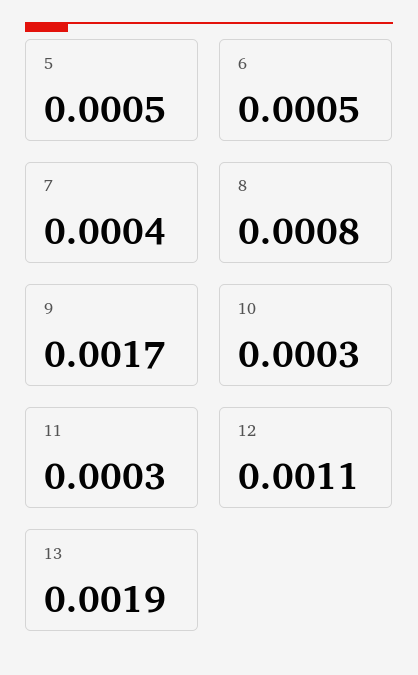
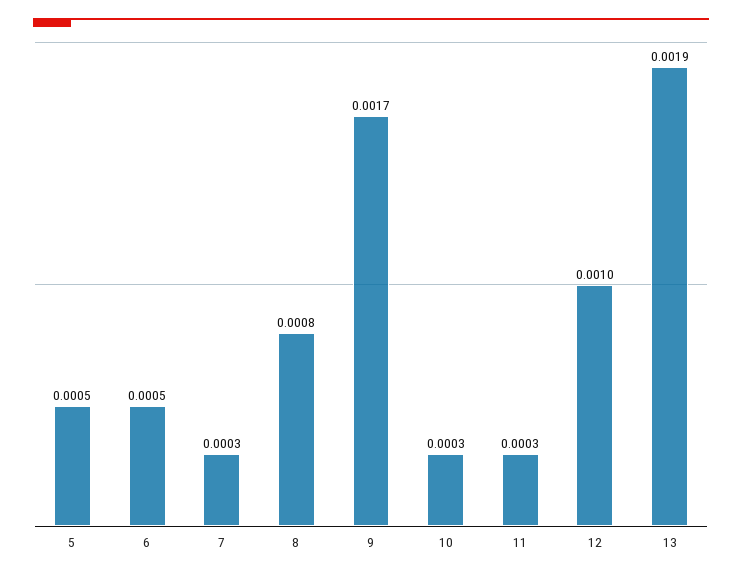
7: 0.0004 -> 0.0003
12: 0.0011 -> 0.001

